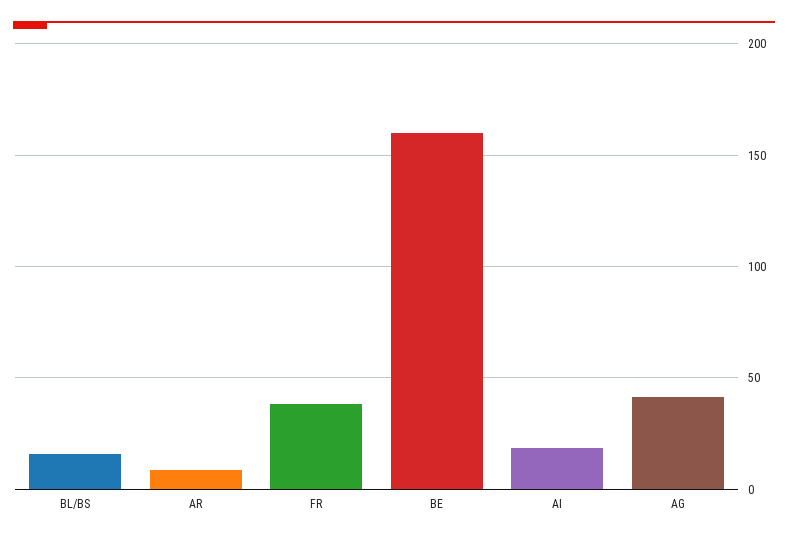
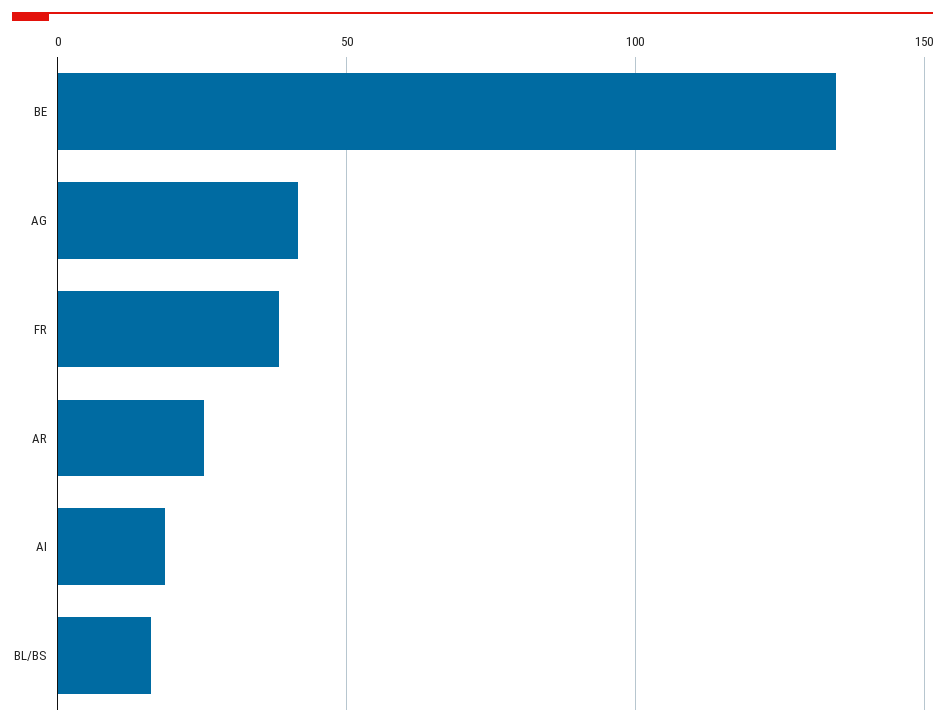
AR: 10 -> 25
BE: 160 -> 135

